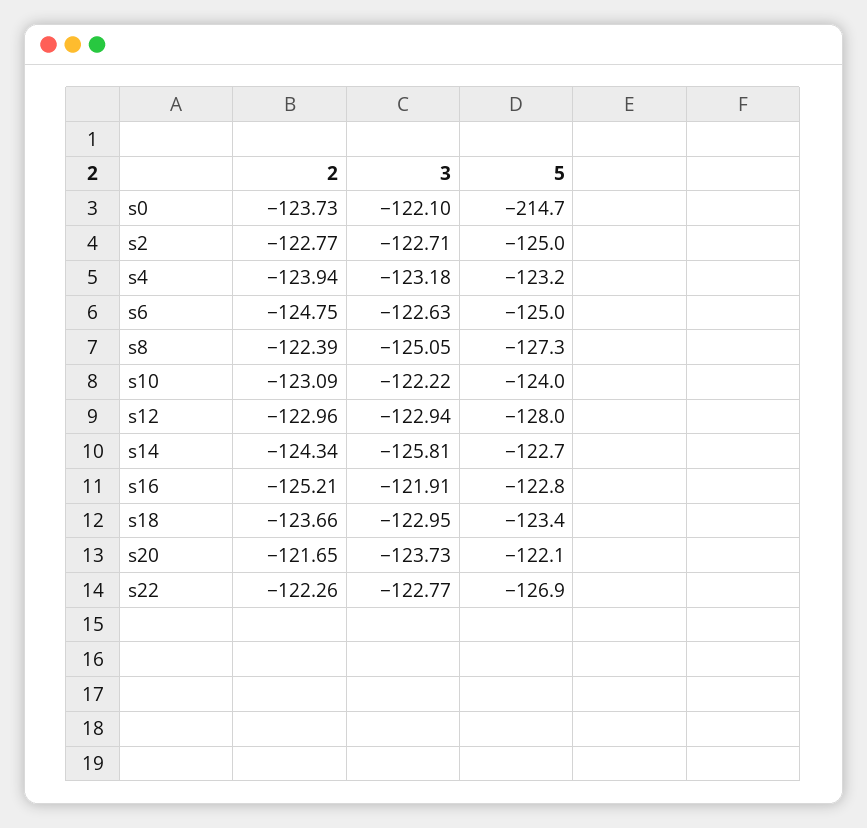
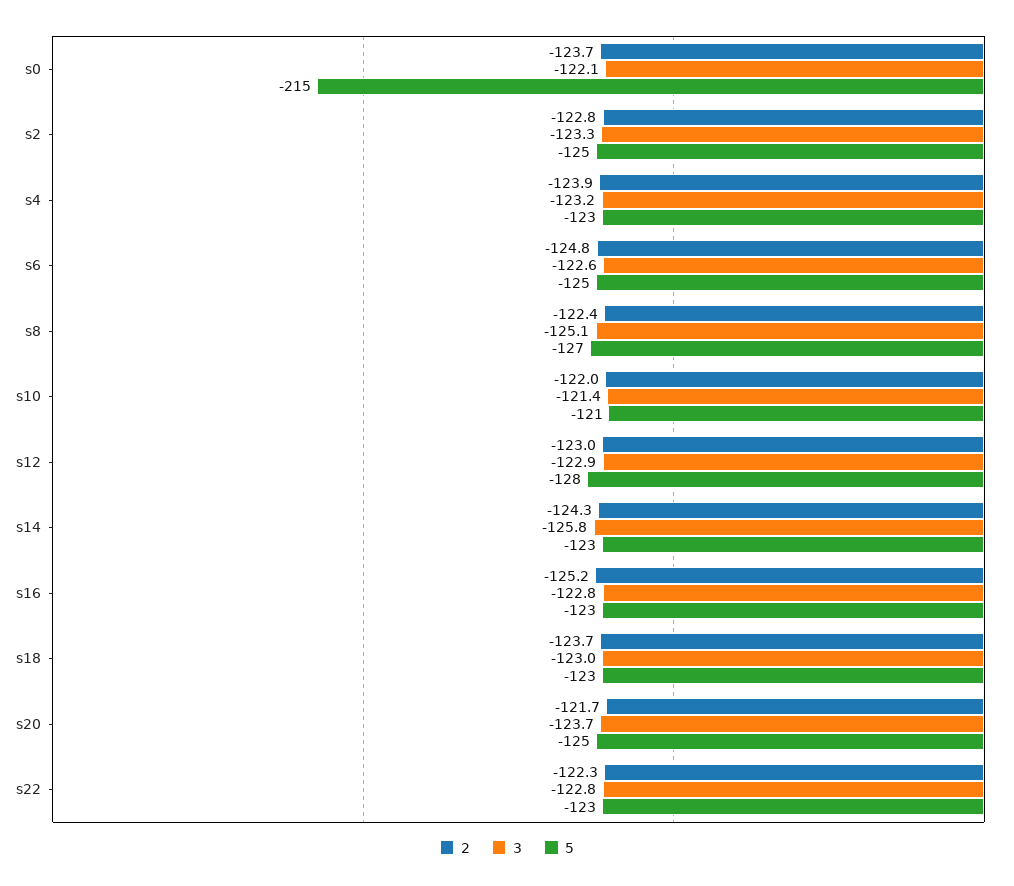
3, s2: -122.71 -> -123.3
2, s10: -123.09 -> -122
3, s10: -122.22 -> -121.4
5, s10: -124 -> -121
3, s16: -121.91 -> -122.8
5, s20: -122.1 -> -125
5, s22: -126.9 -> -123

